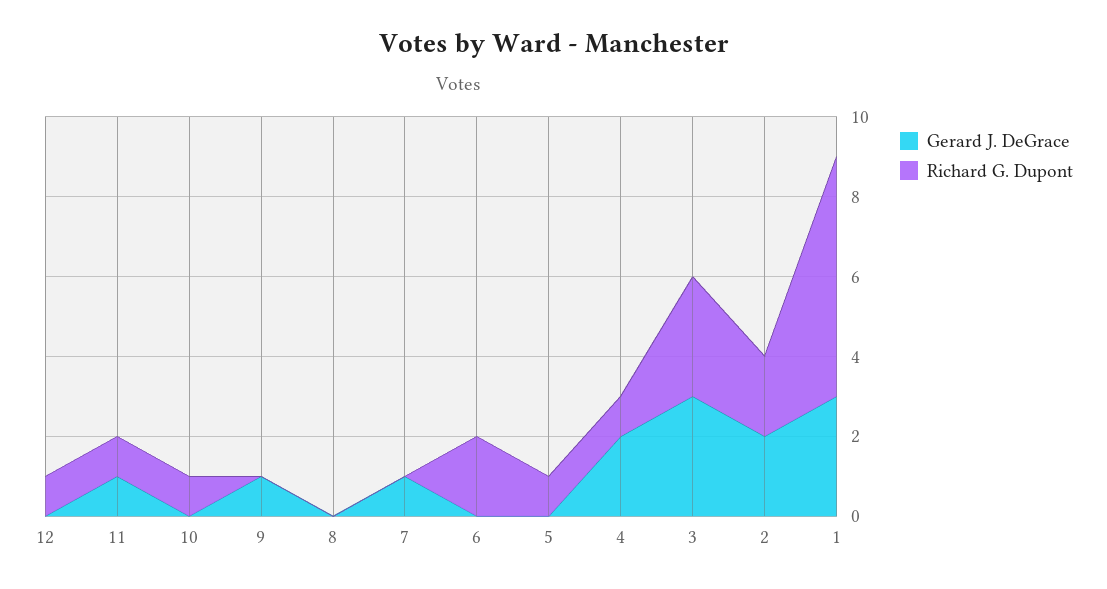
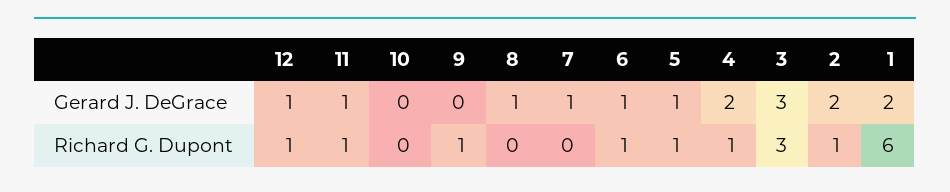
Gerard J. DeGrace, 12: 0 -> 1
Richard G. Dupont, 10: 1 -> 0
Gerard J. DeGrace, 9: 1 -> 0
Richard G. Dupont, 9: 0 -> 1
Gerard J. DeGrace, 8: 0 -> 1
Gerard J. DeGrace, 6: 0 -> 1
Richard G. Dupont, 6: 2 -> 1
Gerard J. DeGrace, 5: 0 -> 1
Richard G. Dupont, 2: 2 -> 1
Gerard J. DeGrace, 1: 3 -> 2

